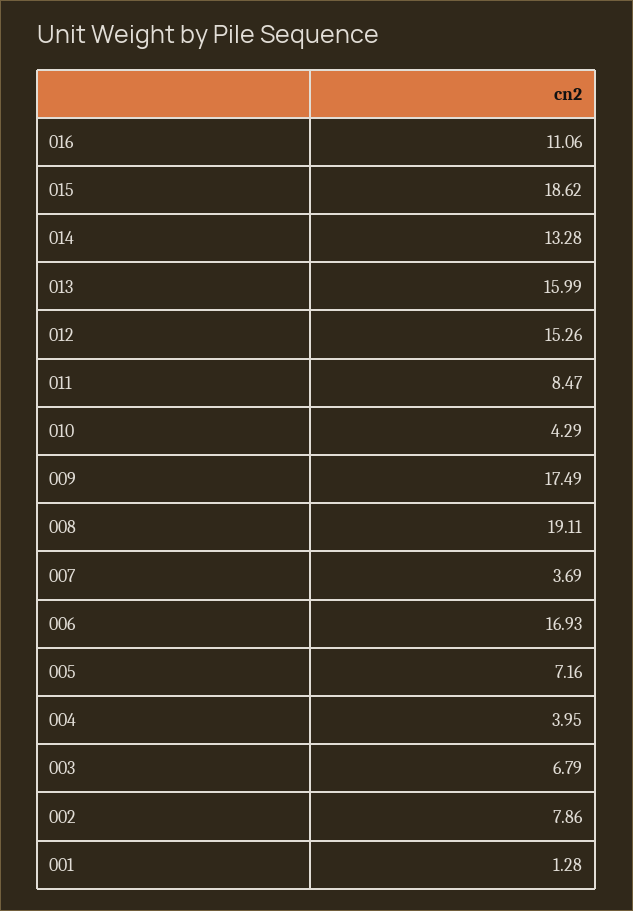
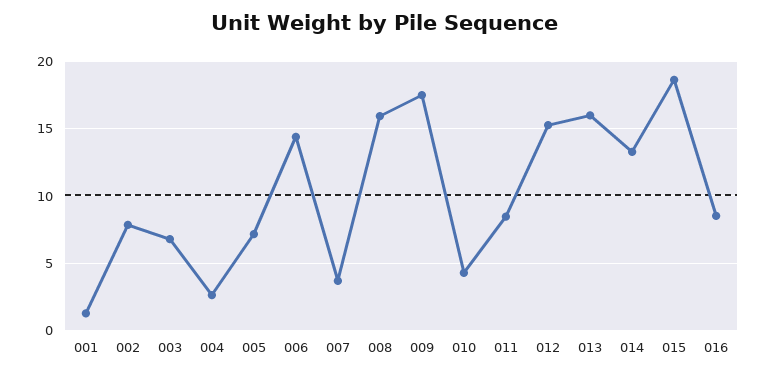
016: 11.06 -> 8.5
008: 19.11 -> 16
006: 16.93 -> 14.5
004: 3.95 -> 2.5

